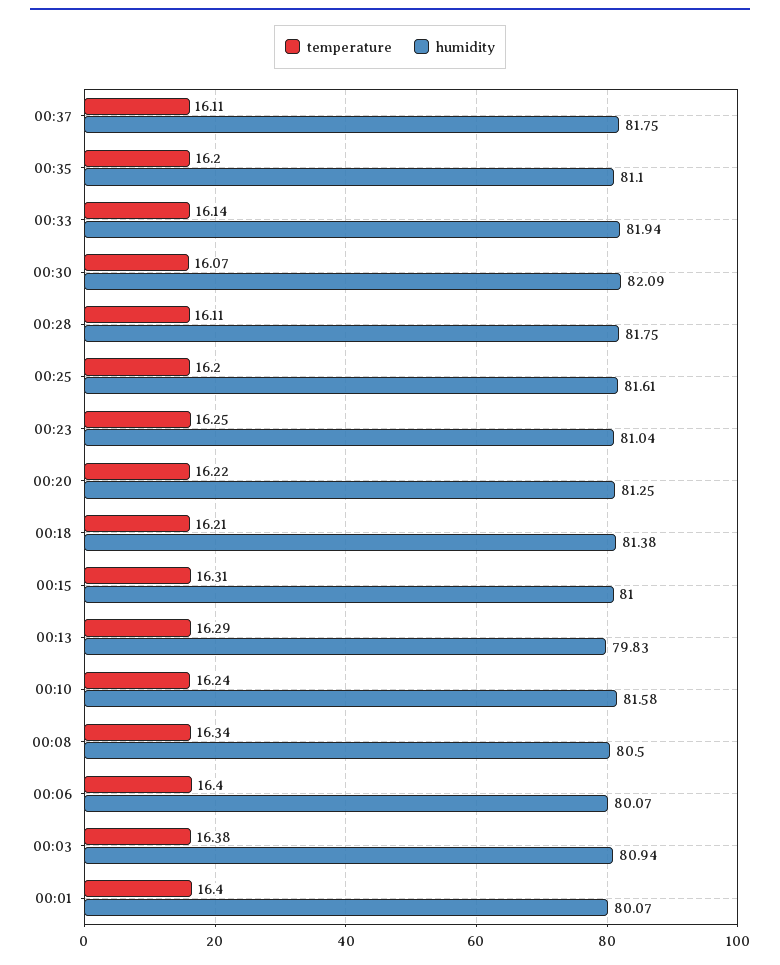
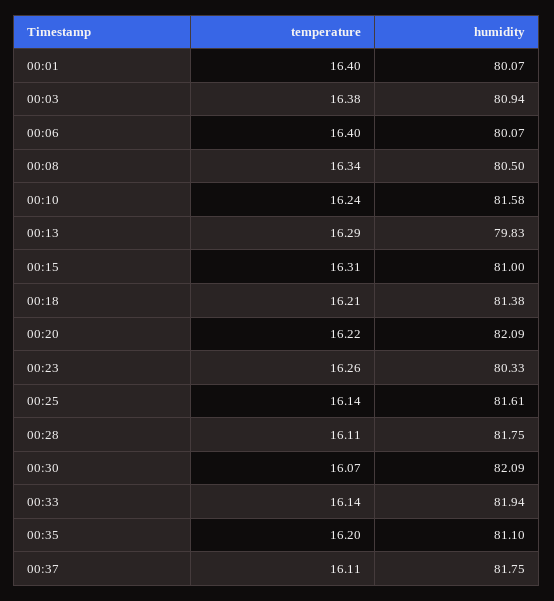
temperature, 00:25: 16.2 -> 16.14
temperature, 00:23: 16.25 -> 16.26
humidity, 00:23: 81.04 -> 80.33
humidity, 00:20: 81.25 -> 82.09

